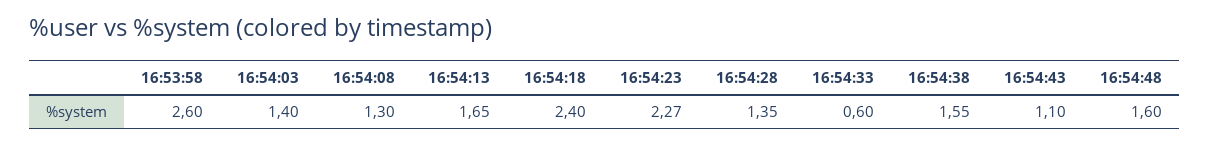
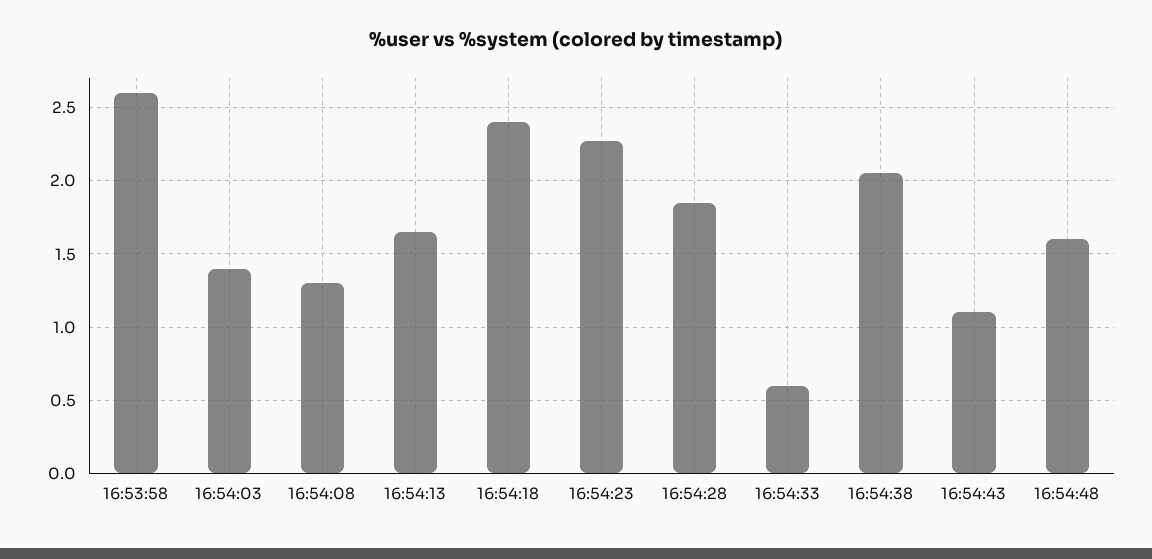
16:54:28: 1.35 -> 1.85
16:54:38: 1.55 -> 2.05

